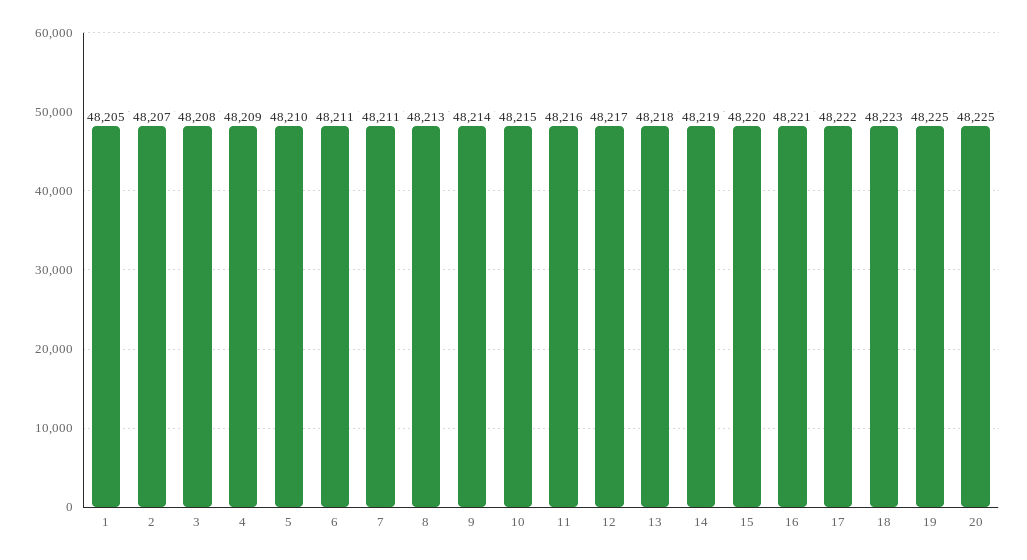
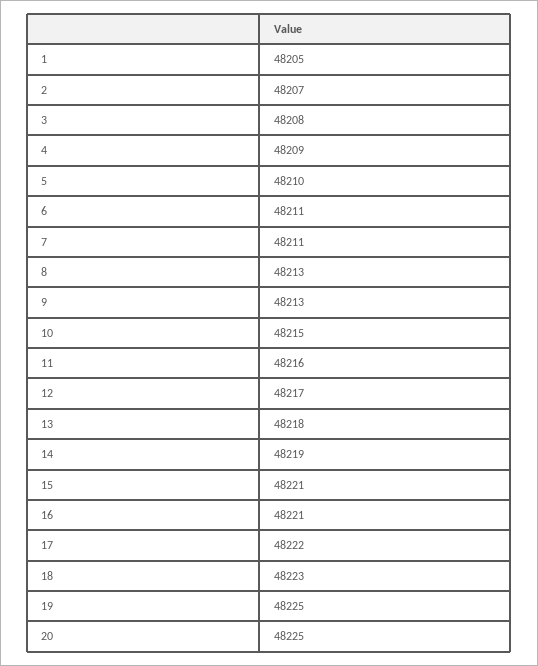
9: 48214 -> 48213
15: 48220 -> 48221

